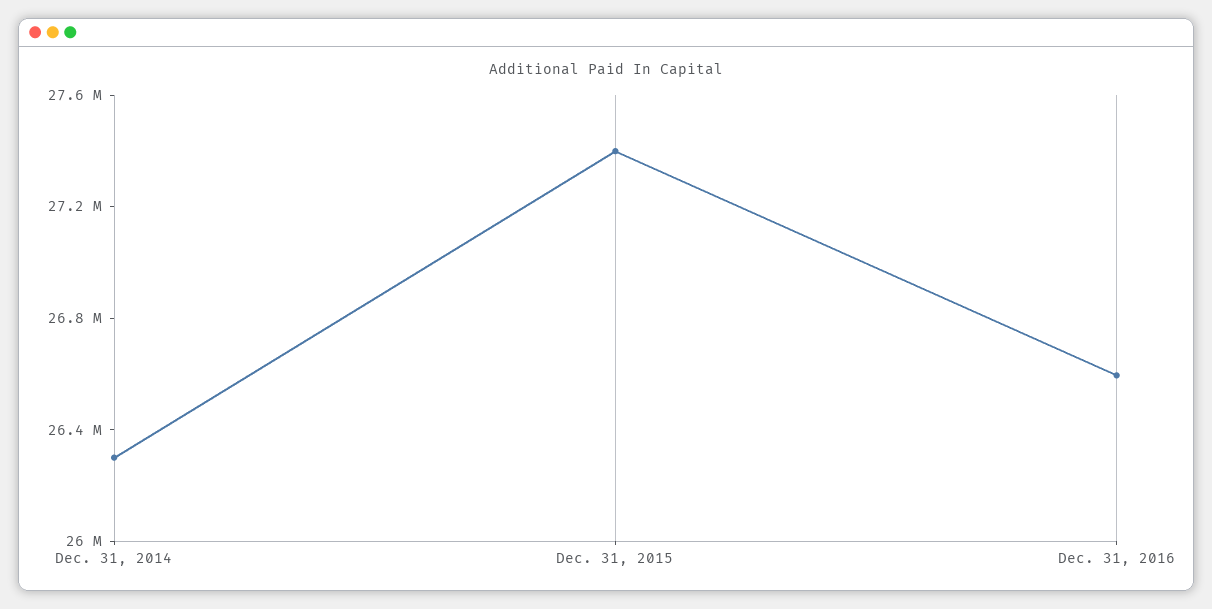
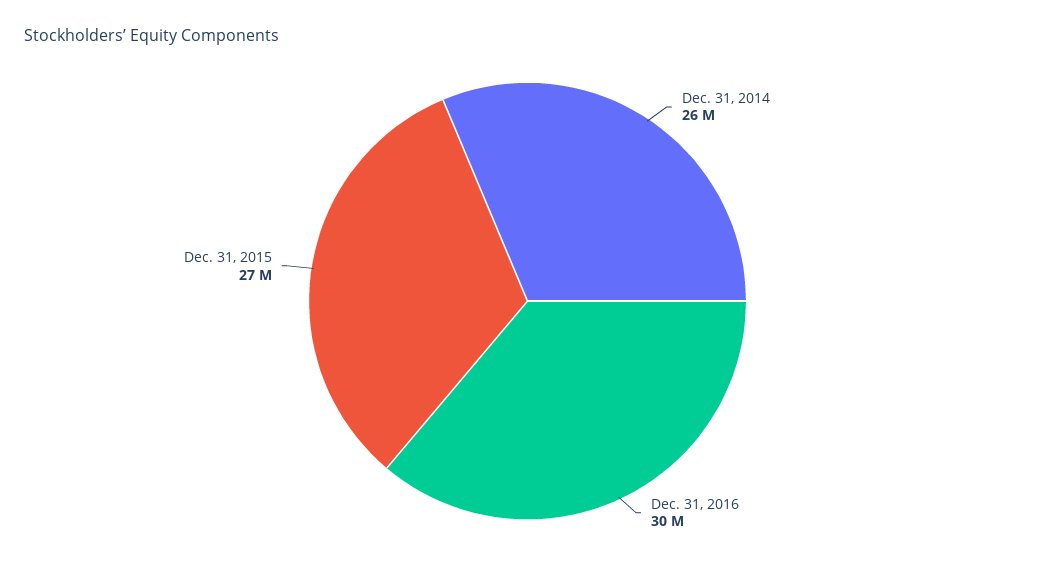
Dec. 31, 2016: 26600000 -> 30000000

